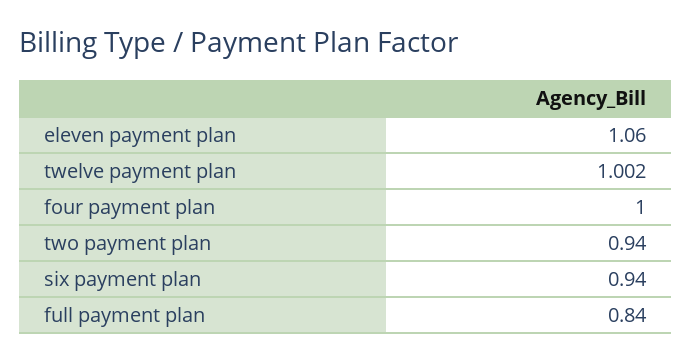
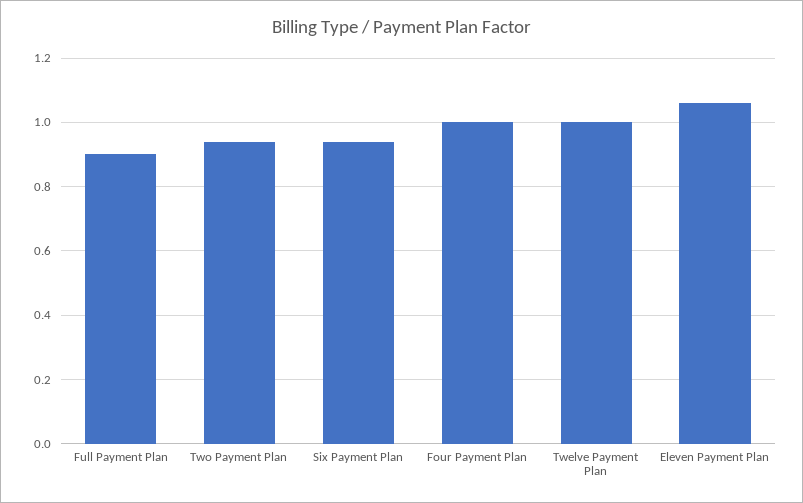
full payment plan: 0.84 -> 0.9

